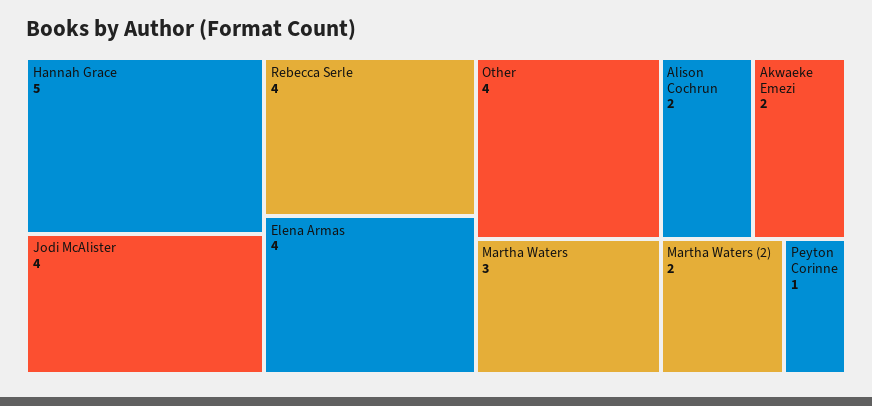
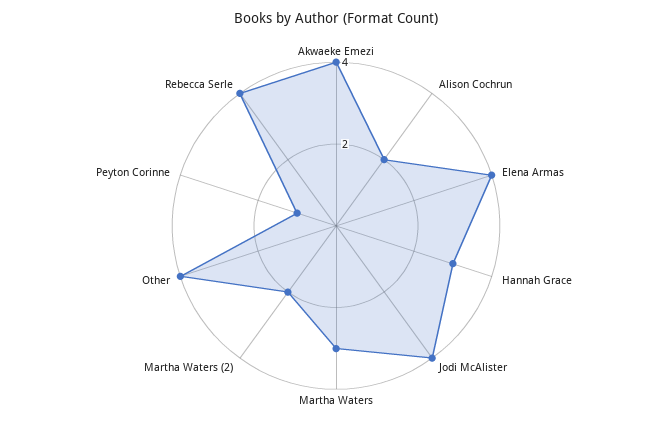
Hannah Grace: 5 -> 3
Akwaeke Emezi: 2 -> 4

